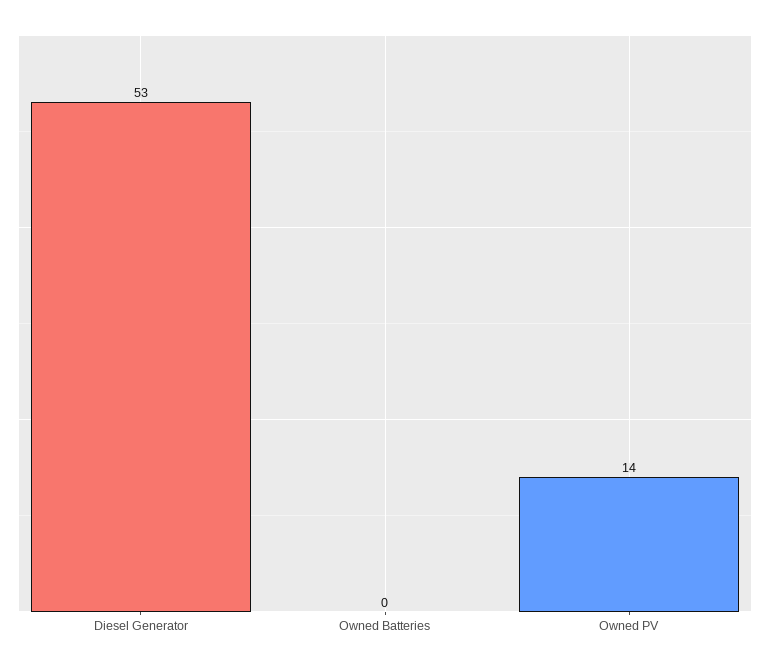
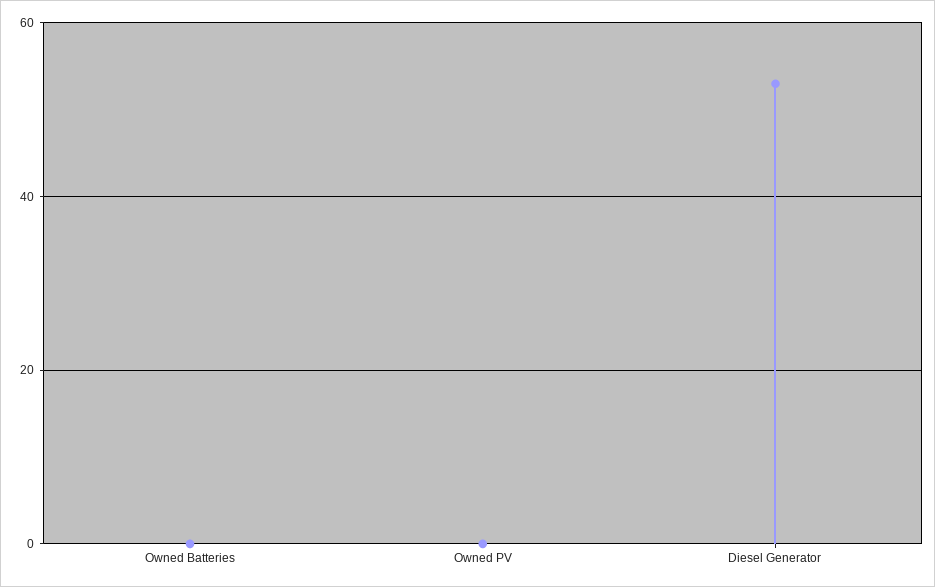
Owned PV: 14 -> 0

